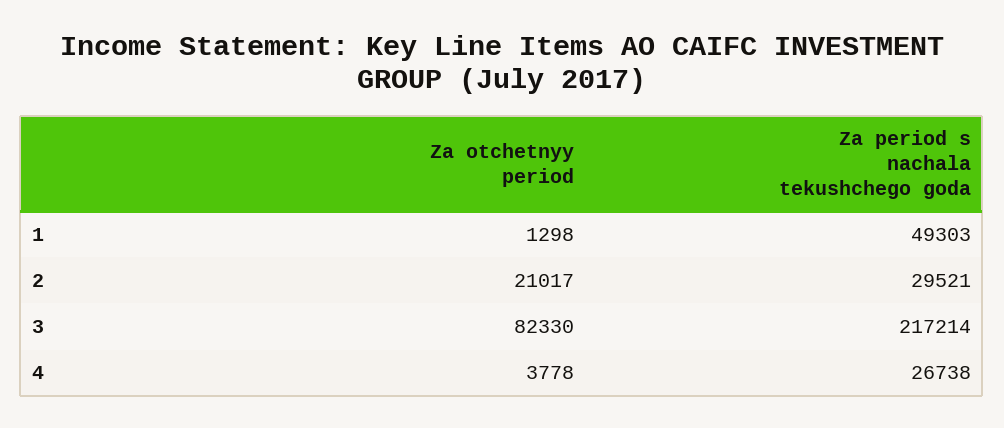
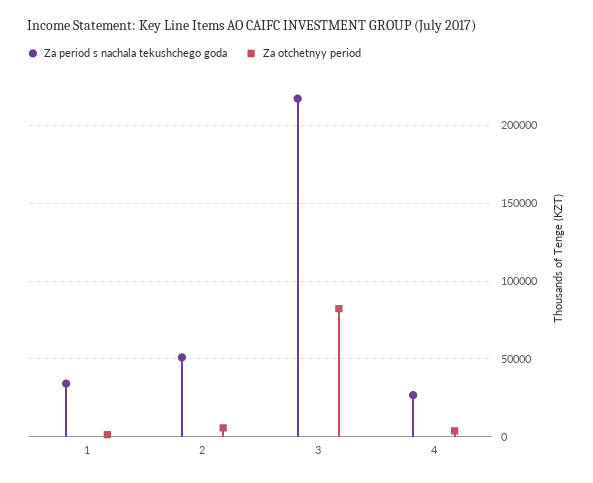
Za period s nachala tekushchego goda, 1: 49303 -> 35000
Za otchetnyy period, 2: 21017 -> 5000
Za period s nachala tekushchego goda, 2: 29521 -> 50000

